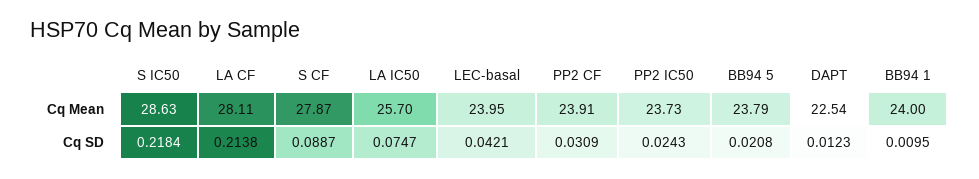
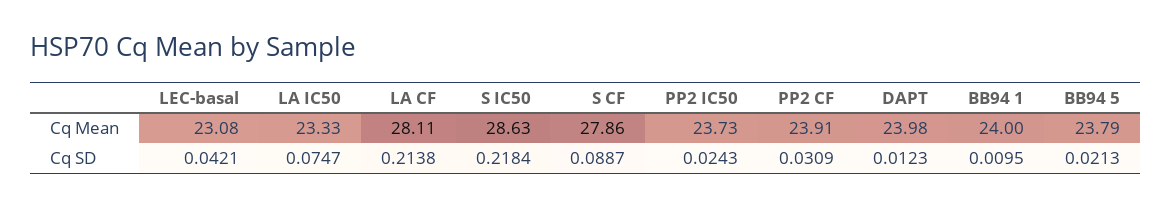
S CF, Cq Mean: 27.87 -> 27.86
LA IC50, Cq Mean: 25.7 -> 23.33
LEC-basal, Cq Mean: 23.95 -> 23.08
DAPT, Cq Mean: 22.54 -> 23.98
BB94 5, Cq SD: 0.0208 -> 0.0213

